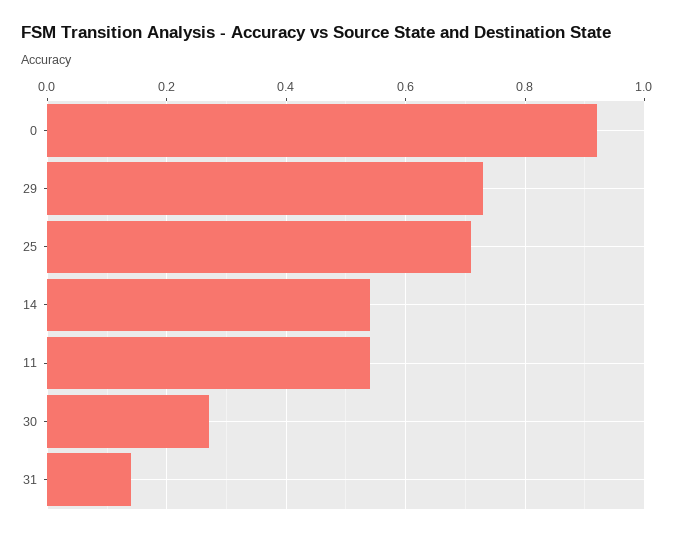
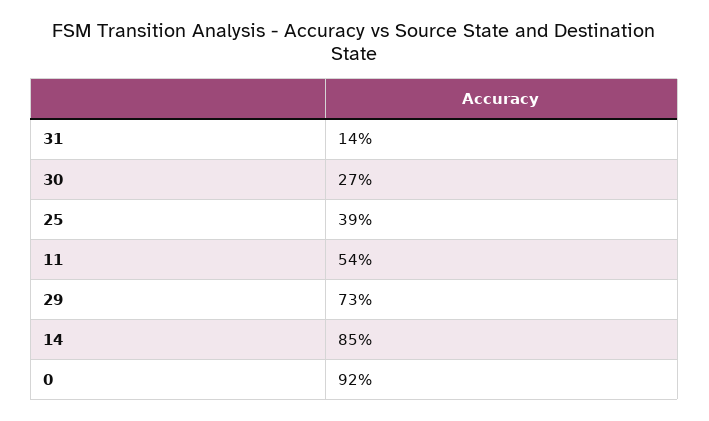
25: 0.7 -> 0.39
14: 0.55 -> 0.85

